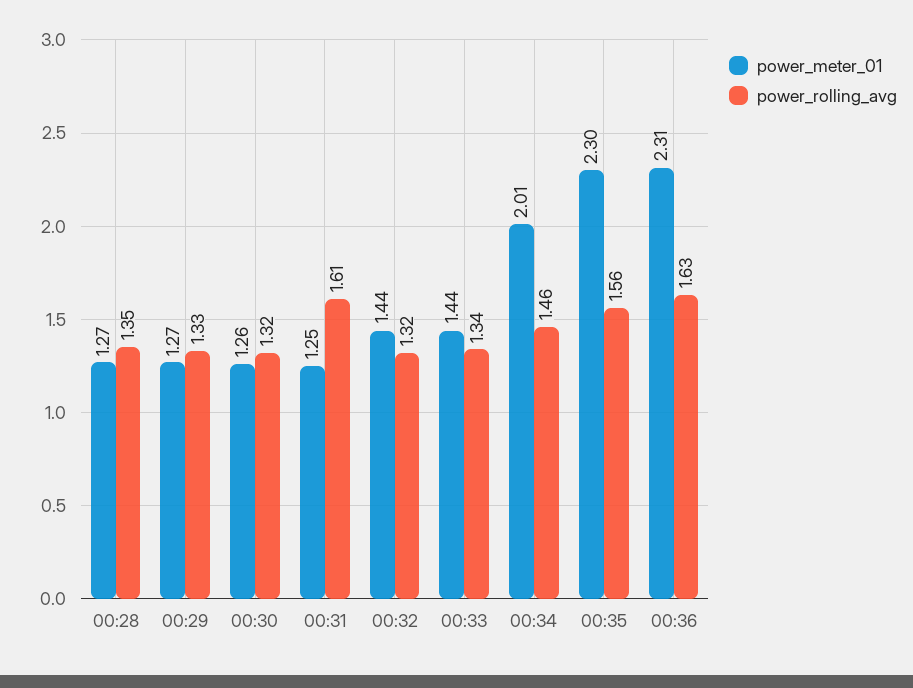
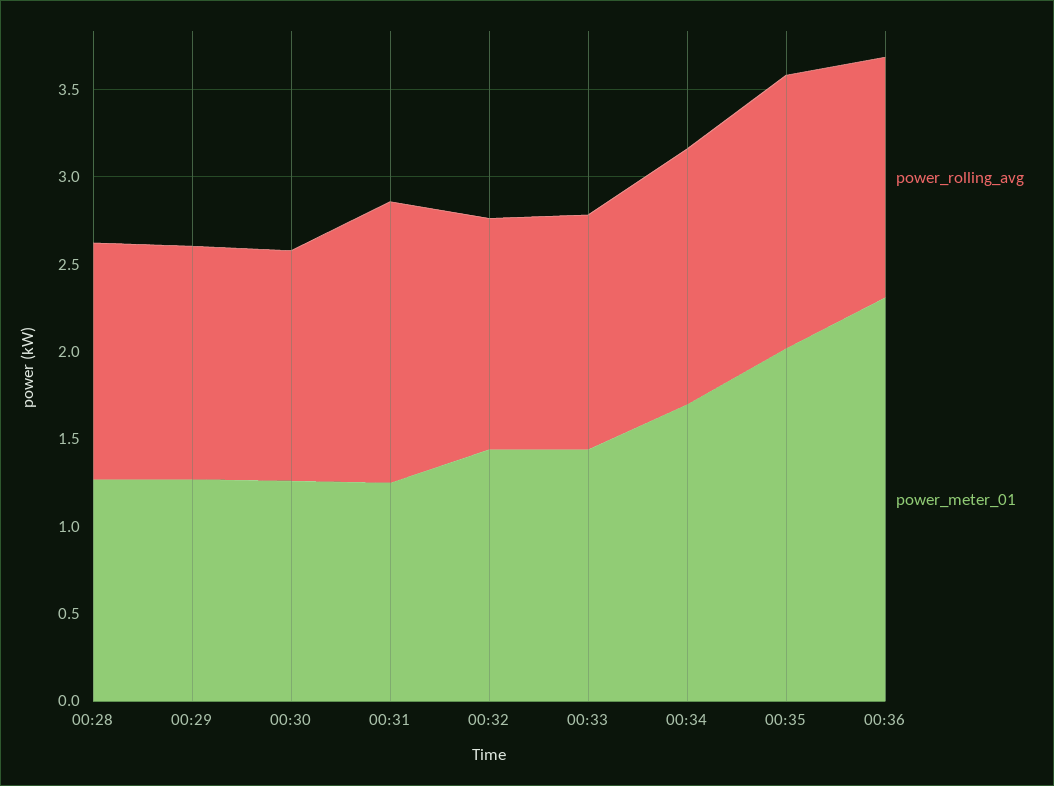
power_meter_01, 00:34: 2.01 -> 1.7
power_meter_01, 00:35: 2.3 -> 2
power_rolling_avg, 00:36: 1.63 -> 1.4

